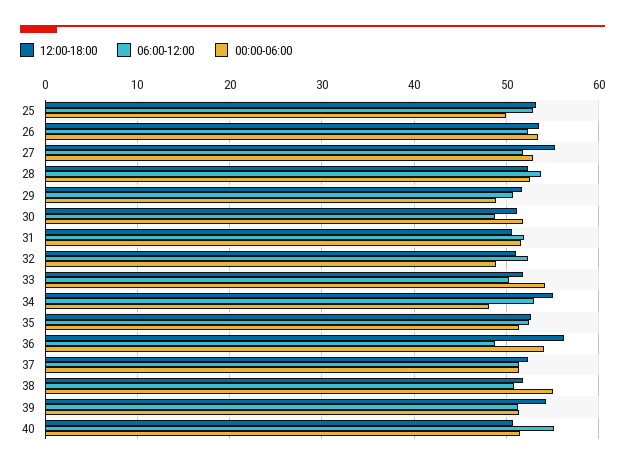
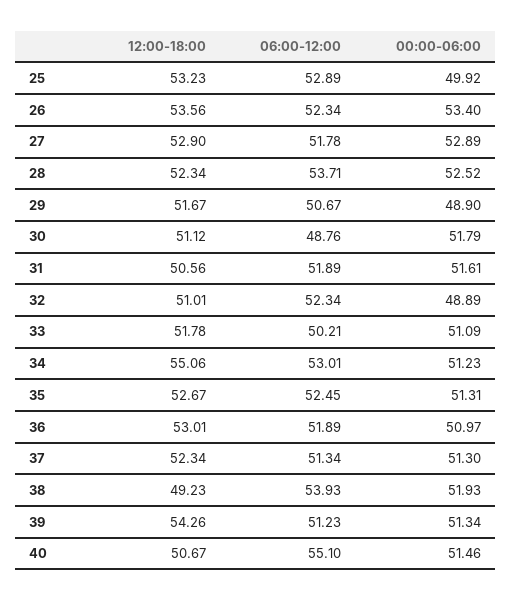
12:00-18:00, 27: 55 -> 52.9
00:00-06:00, 33: 54 -> 51.09
00:00-06:00, 34: 48 -> 51.23
12:00-18:00, 36: 56 -> 53.01
06:00-12:00, 36: 49 -> 51.89
00:00-06:00, 36: 54 -> 50.97
12:00-18:00, 38: 52 -> 49.23
06:00-12:00, 38: 51 -> 53.93
00:00-06:00, 38: 55 -> 51.93

